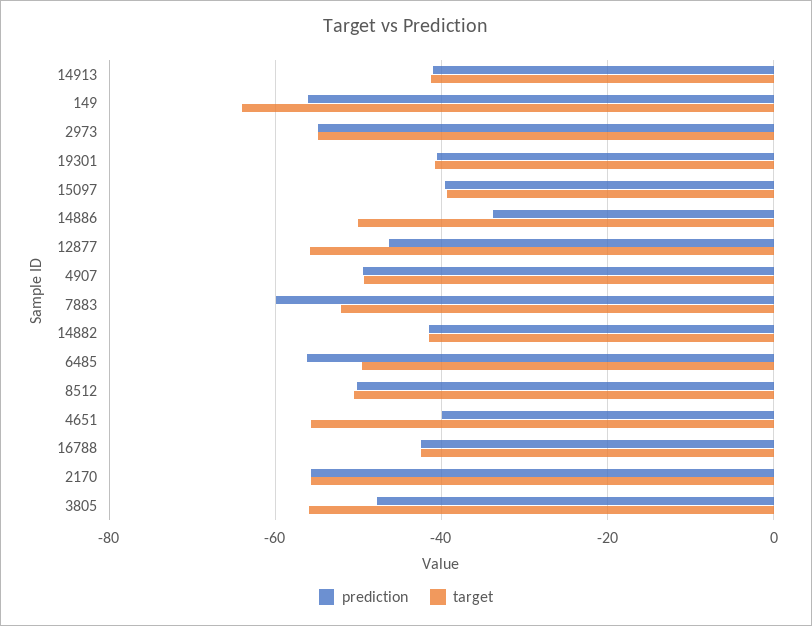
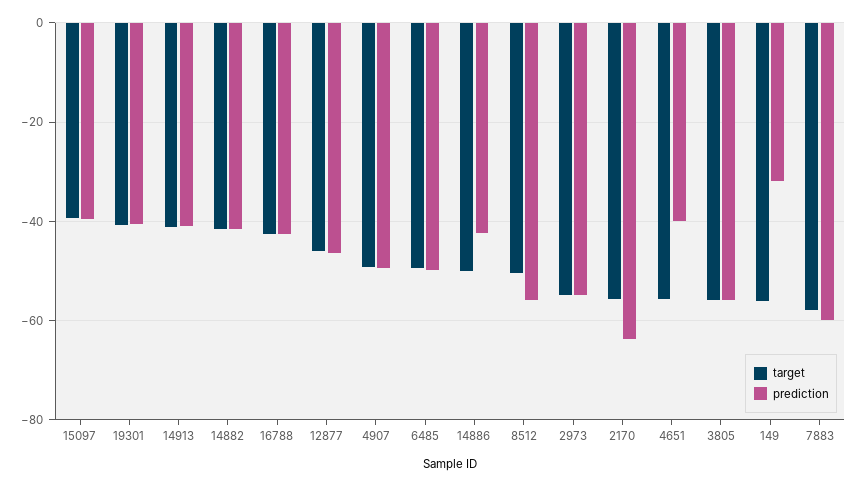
prediction, 149: -56 -> -32
target, 149: -64 -> -56
prediction, 14886: -34 -> -42
target, 12877: -56 -> -46
target, 7883: -52 -> -58
prediction, 6485: -56 -> -50
prediction, 8512: -50 -> -56
prediction, 2170: -56 -> -64
prediction, 3805: -48 -> -56

